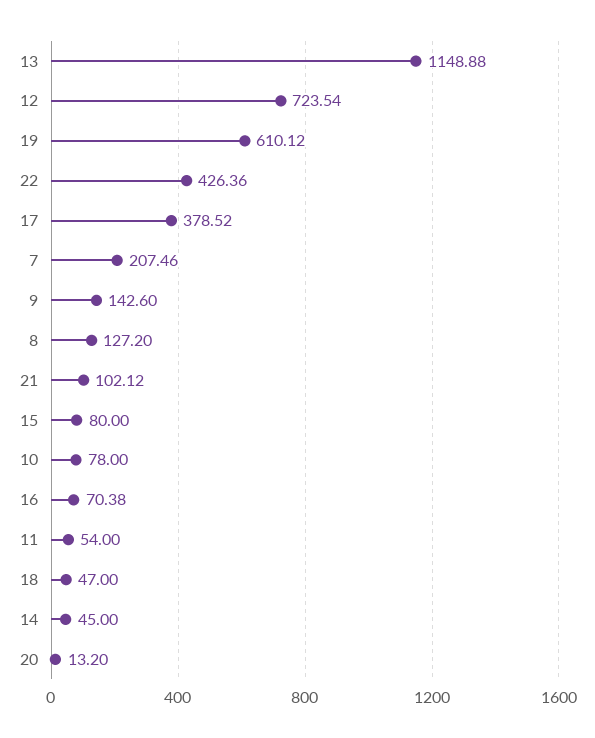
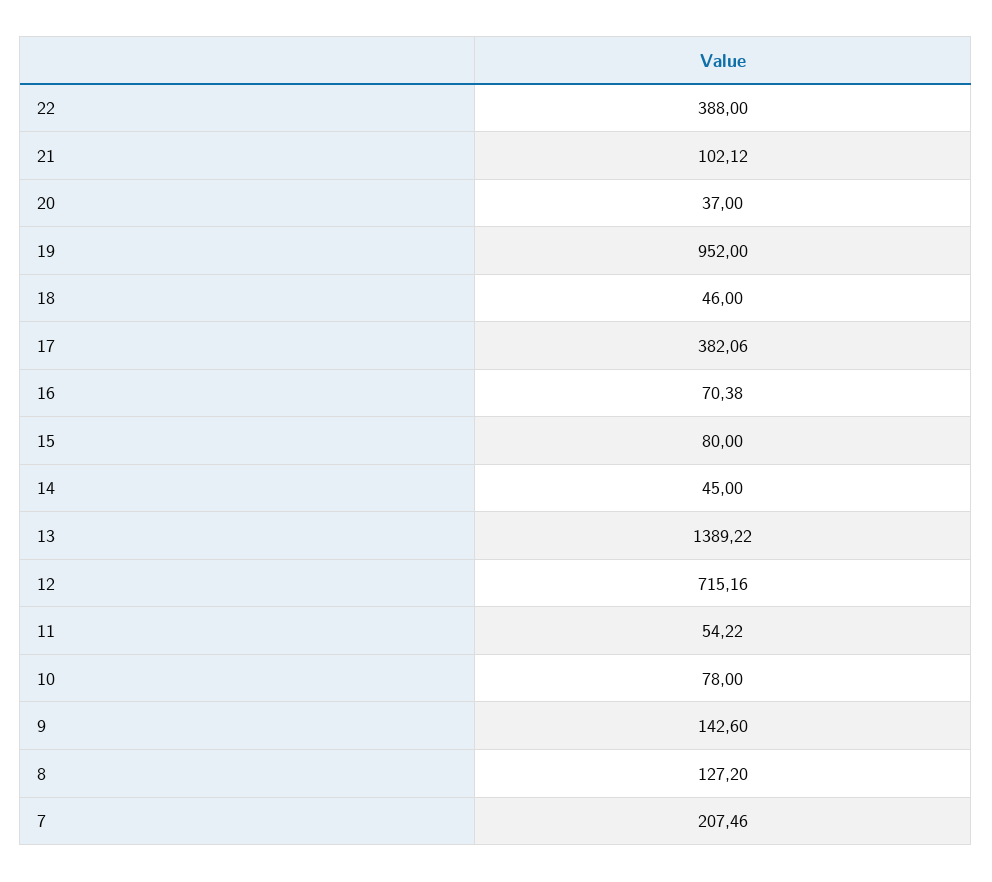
13: 1148.88 -> 1389.22
12: 723.54 -> 715.16
19: 610.12 -> 952
22: 426.36 -> 388
17: 378.52 -> 382.06
11: 54 -> 54.22
18: 47 -> 46
20: 13.2 -> 37

